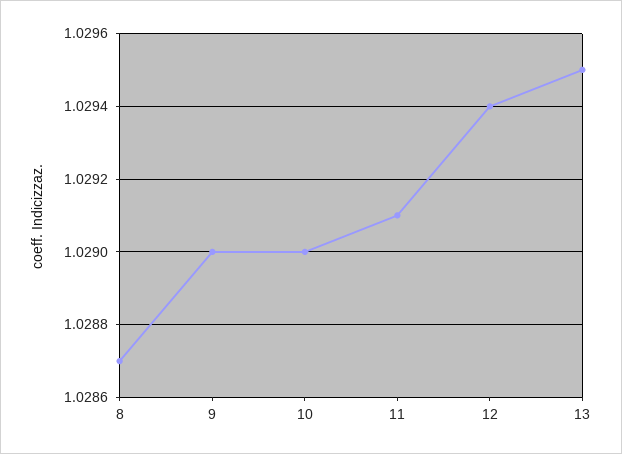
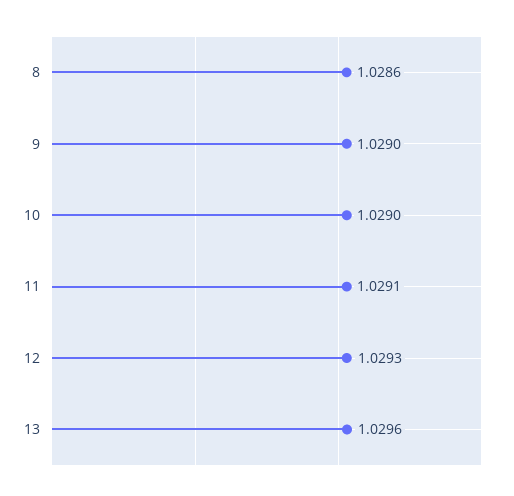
8: 1.0287 -> 1.0286
12: 1.0294 -> 1.0293
13: 1.0295 -> 1.0296

